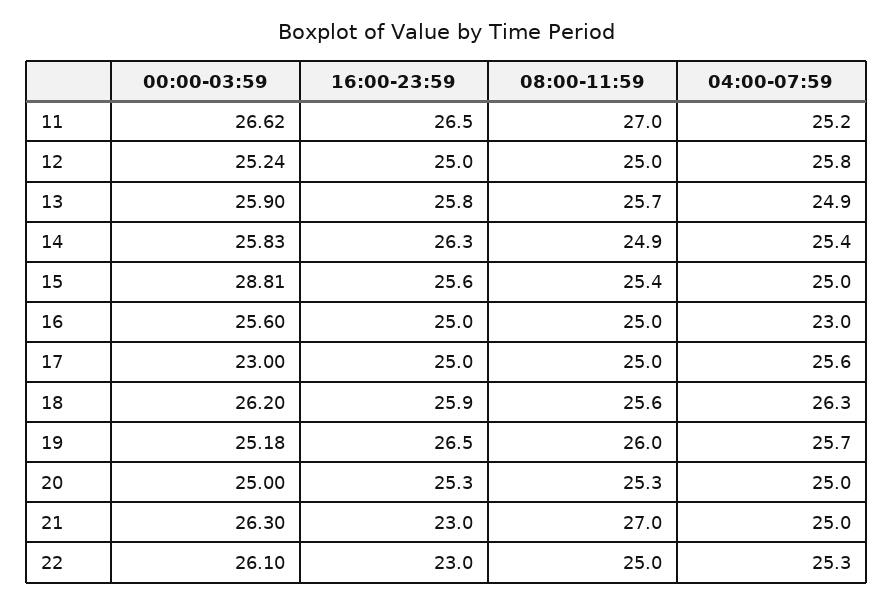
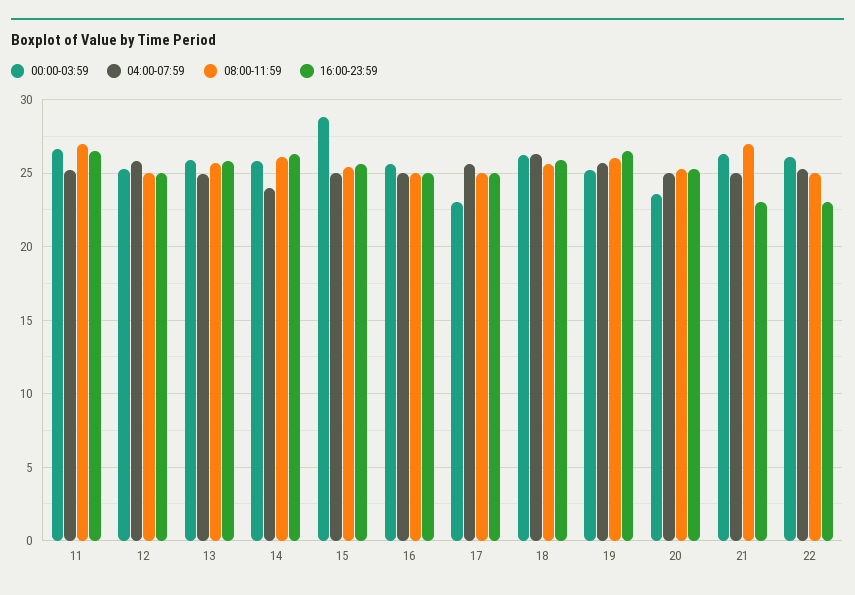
08:00-11:59, 14: 24.9 -> 26
04:00-07:59, 14: 25.4 -> 24
04:00-07:59, 16: 23 -> 25
00:00-03:59, 20: 25 -> 23.5

